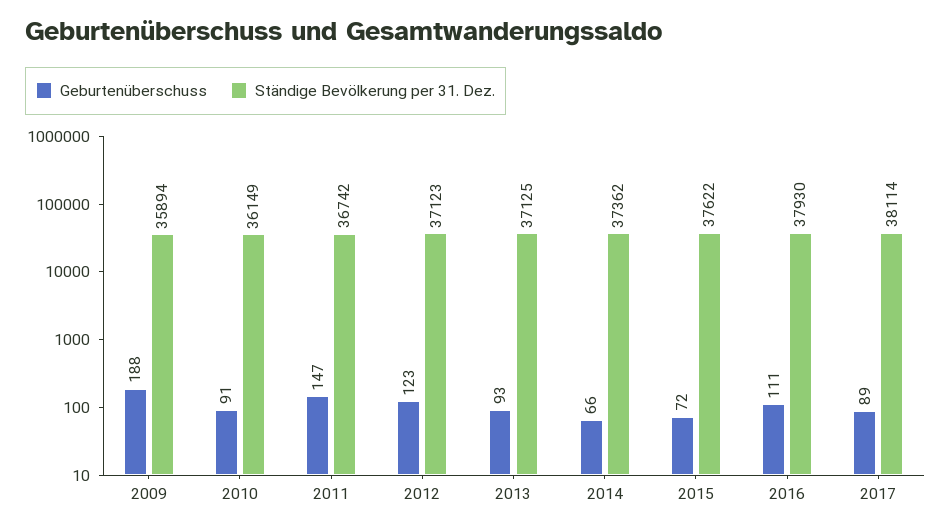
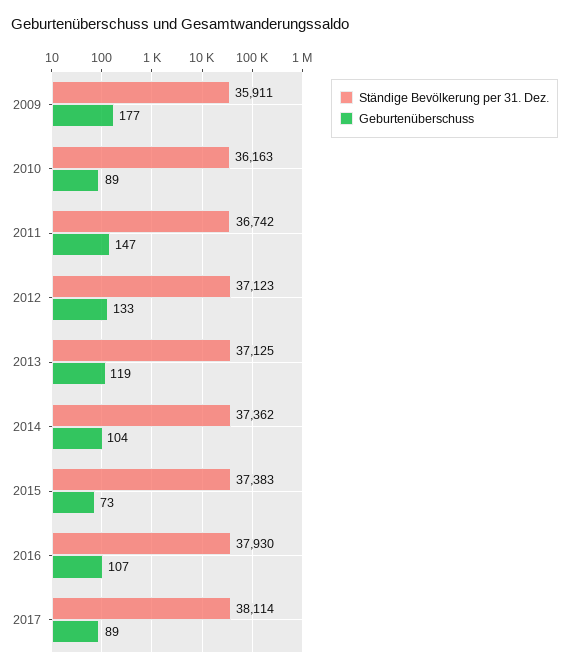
Geburtenüberschuss, 2009: 188 -> 177
Ständige Bevölkerung per 31. Dez., 2009: 35894 -> 35911
Geburtenüberschuss, 2010: 91 -> 89
Ständige Bevölkerung per 31. Dez., 2010: 36149 -> 36163
Geburtenüberschuss, 2012: 123 -> 133
Geburtenüberschuss, 2013: 93 -> 119
Geburtenüberschuss, 2014: 66 -> 104
Geburtenüberschuss, 2015: 72 -> 73
Ständige Bevölkerung per 31. Dez., 2015: 37622 -> 37383
Geburtenüberschuss, 2016: 111 -> 107

